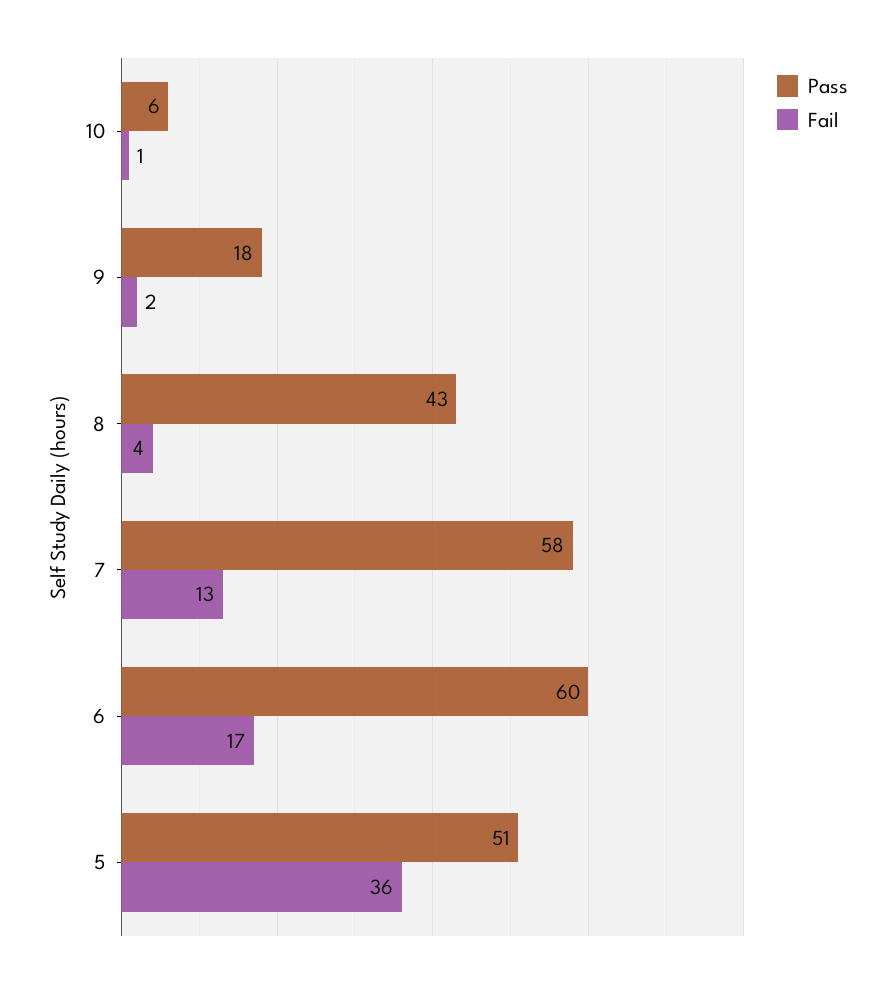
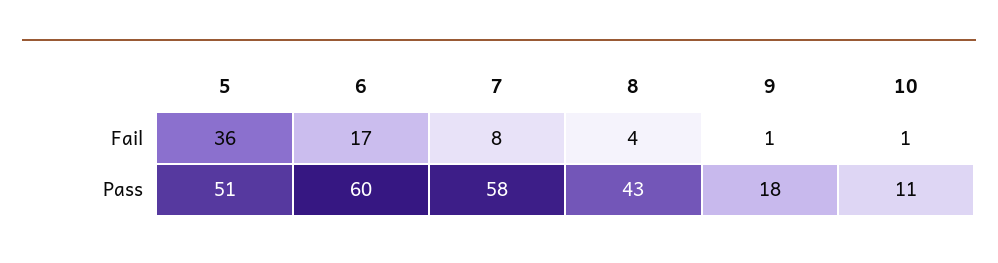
Pass, 10: 6 -> 11
Fail, 9: 2 -> 1
Fail, 7: 13 -> 8

